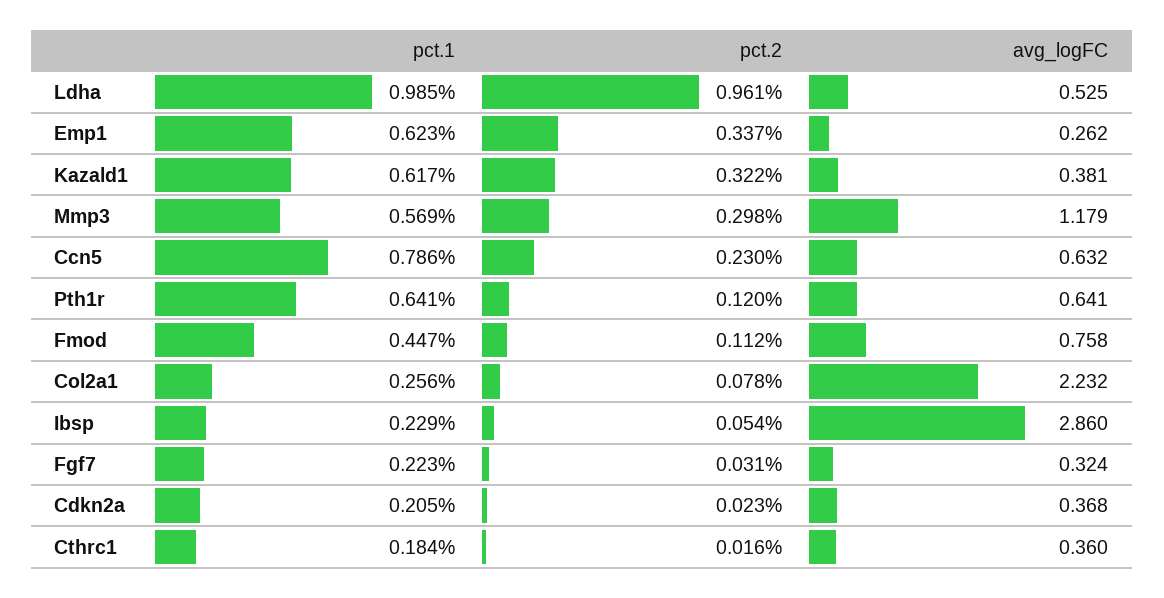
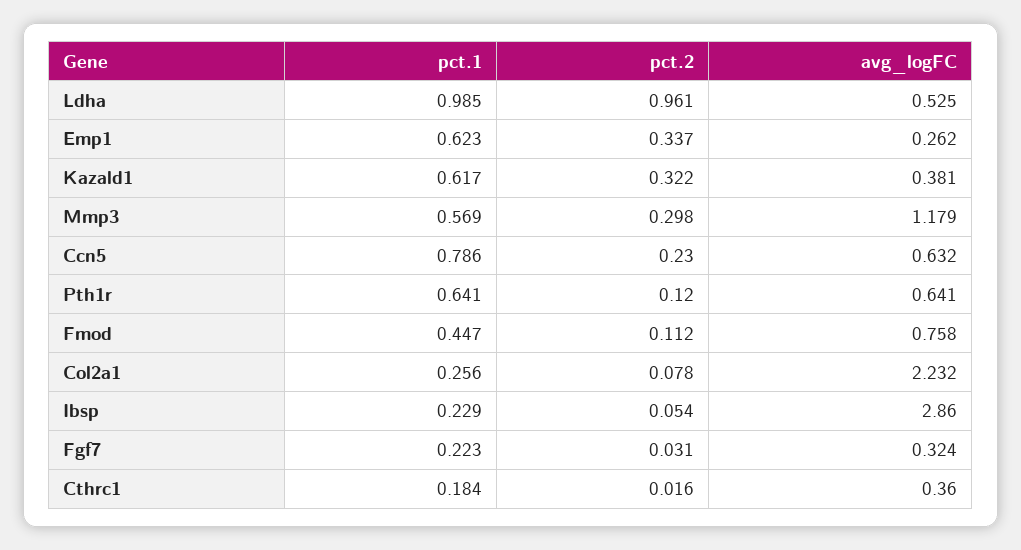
pct.1, Cdkn2a: 0.205 -> none
pct.2, Cdkn2a: 0.023 -> none
avg_logFC, Cdkn2a: 0.368 -> none

